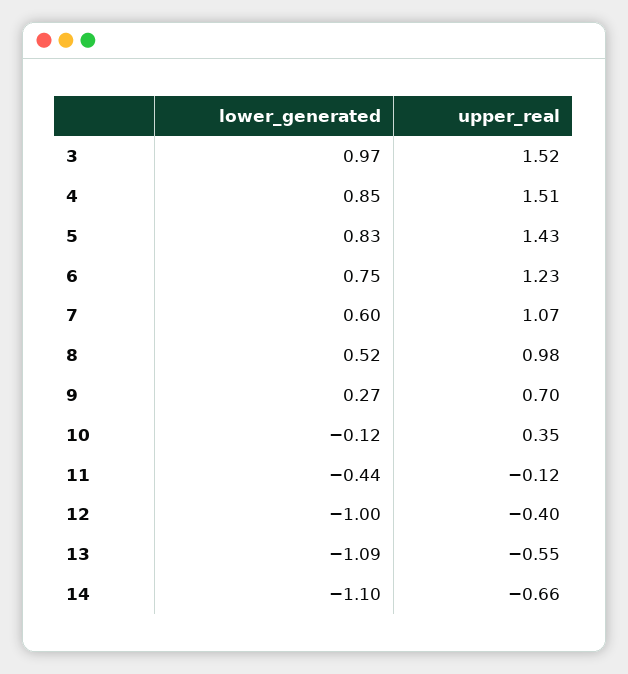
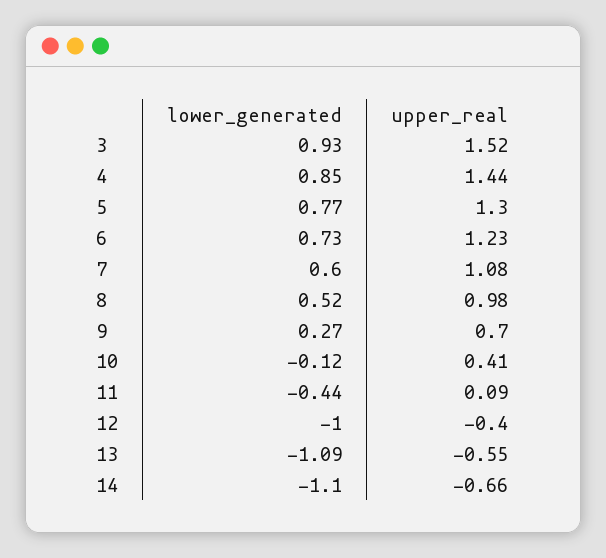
lower_generated, 3: 0.97 -> 0.93
upper_real, 4: 1.51 -> 1.44
lower_generated, 5: 0.83 -> 0.77
upper_real, 5: 1.43 -> 1.3
lower_generated, 6: 0.75 -> 0.73
upper_real, 7: 1.07 -> 1.08
upper_real, 10: 0.35 -> 0.41
upper_real, 11: -0.12 -> 0.09

